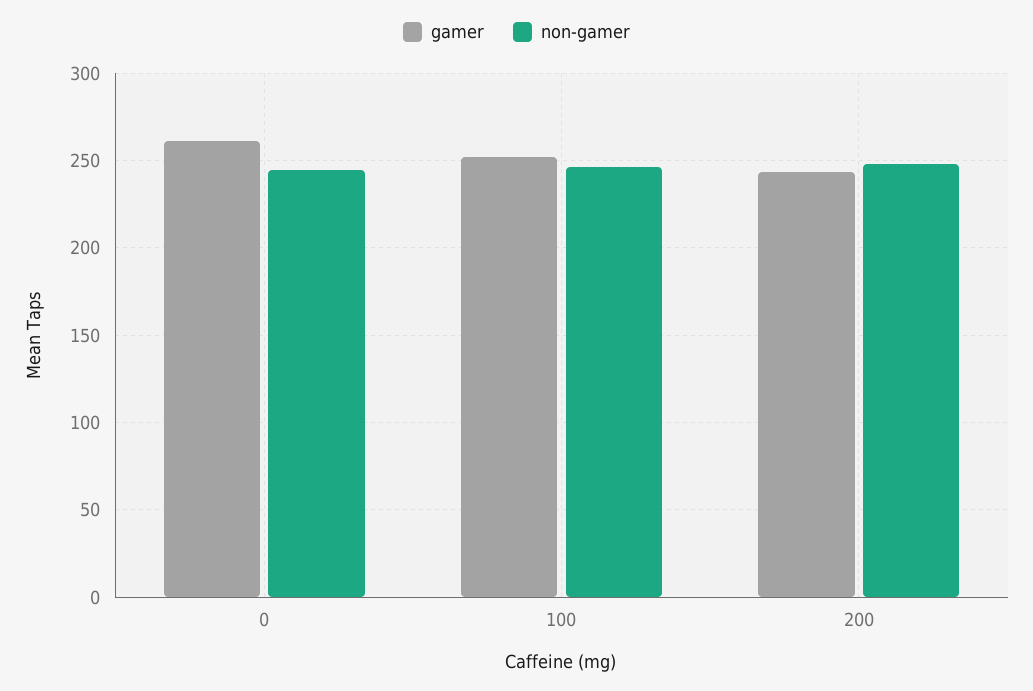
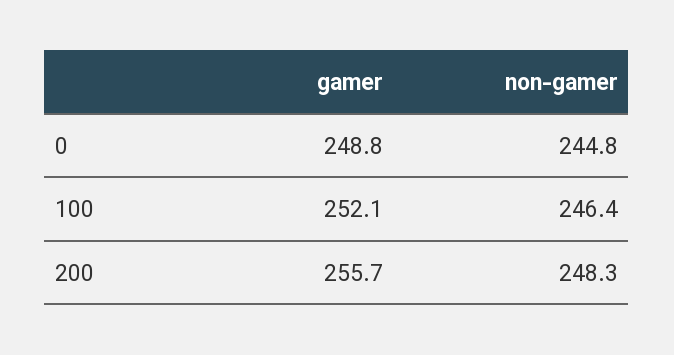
gamer, 0: 260 -> 248.8
gamer, 200: 245 -> 255.7

